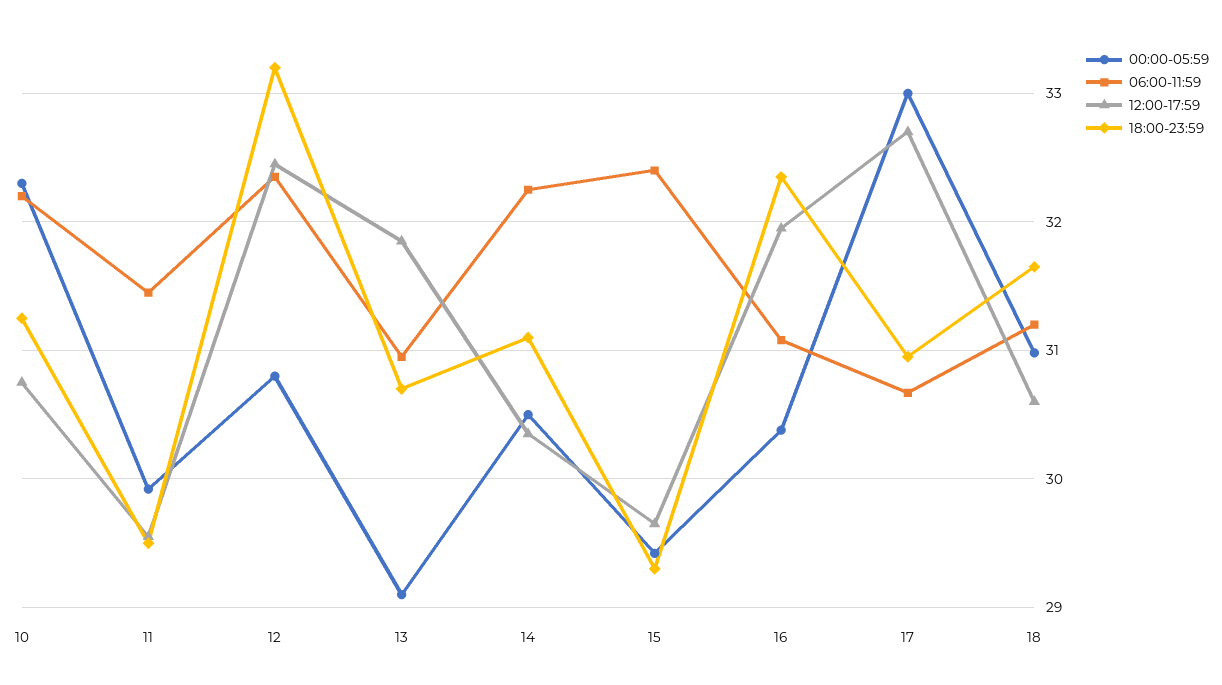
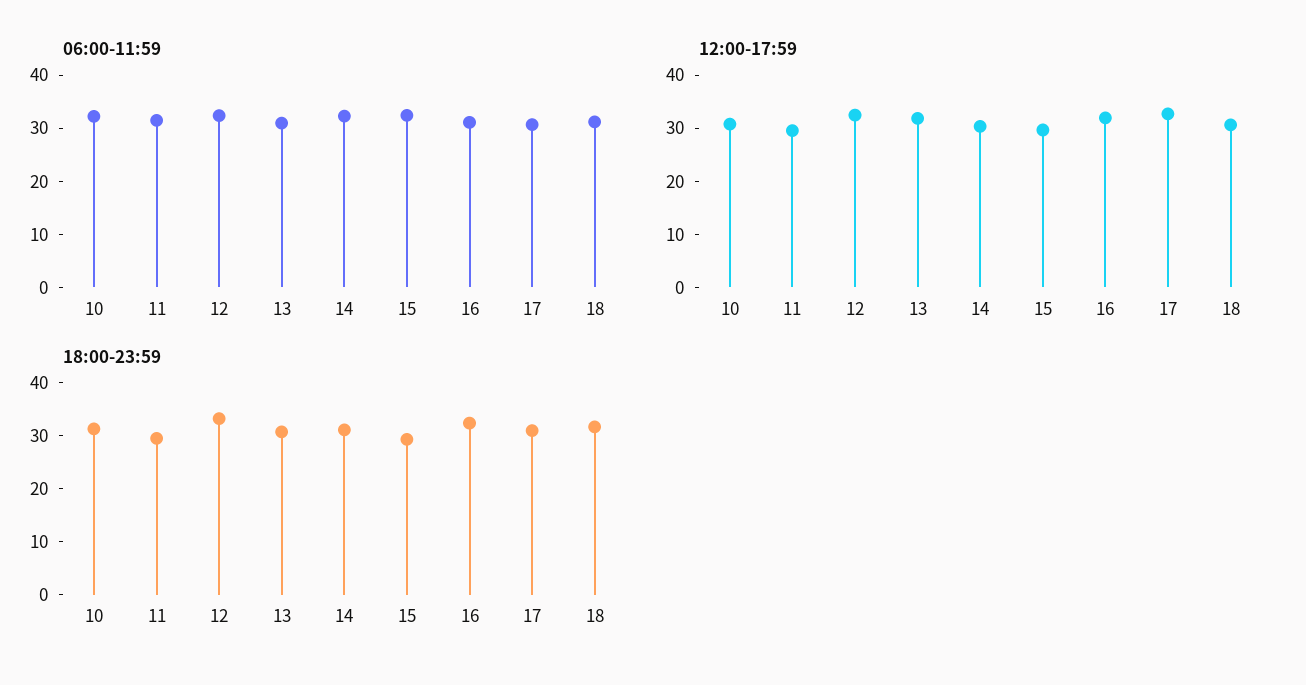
00:00-05:59, 10: 32.3 -> none
00:00-05:59, 11: 29.9 -> none
00:00-05:59, 12: 30.8 -> none
00:00-05:59, 13: 29.1 -> none
00:00-05:59, 14: 30.5 -> none
00:00-05:59, 15: 29.4 -> none
00:00-05:59, 16: 30.4 -> none
00:00-05:59, 17: 33 -> none
00:00-05:59, 18: 31 -> none

